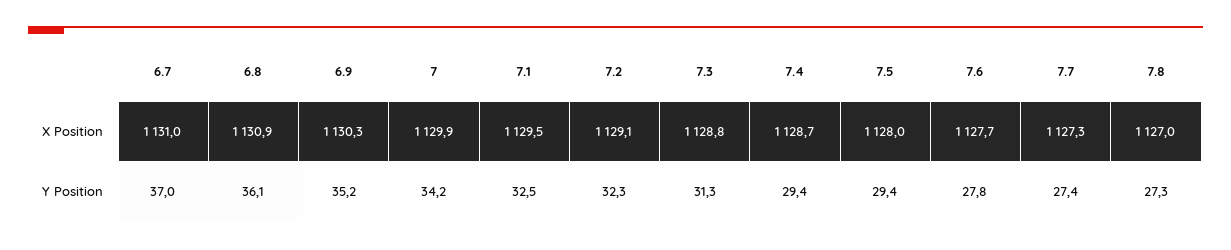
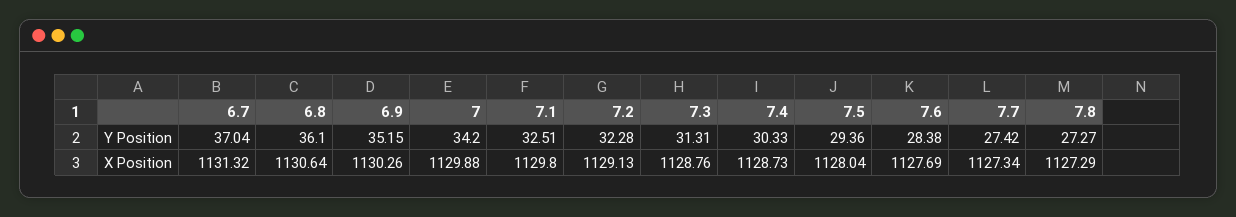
6.7, X Position: 1131 -> 1131.32
6.8, X Position: 1130.9 -> 1130.64
7.1, X Position: 1129.5 -> 1129.8
7.8, X Position: 1127 -> 1127.29
7.4, Y Position: 29.4 -> 30.33
7.6, Y Position: 27.8 -> 28.38

